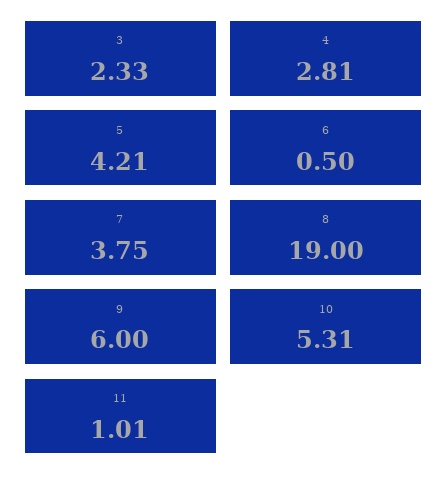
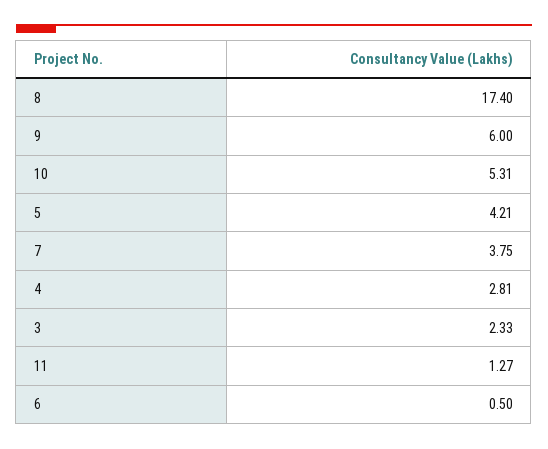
8: 19 -> 17.4
11: 1.01 -> 1.27

